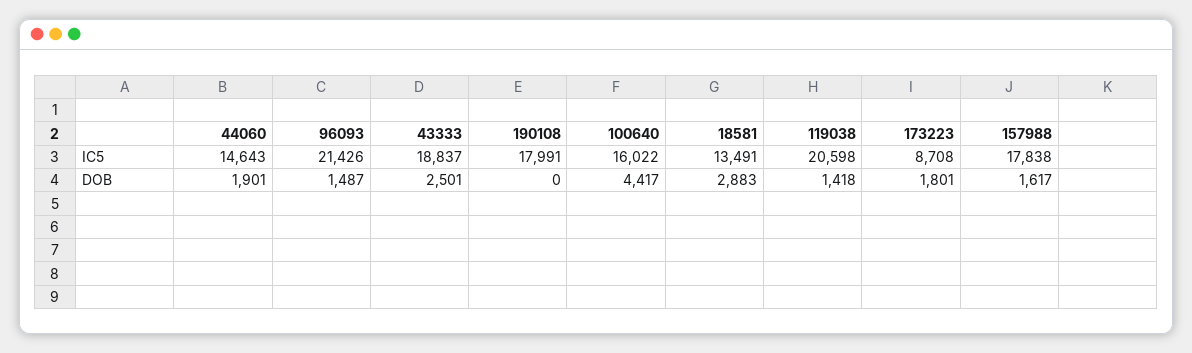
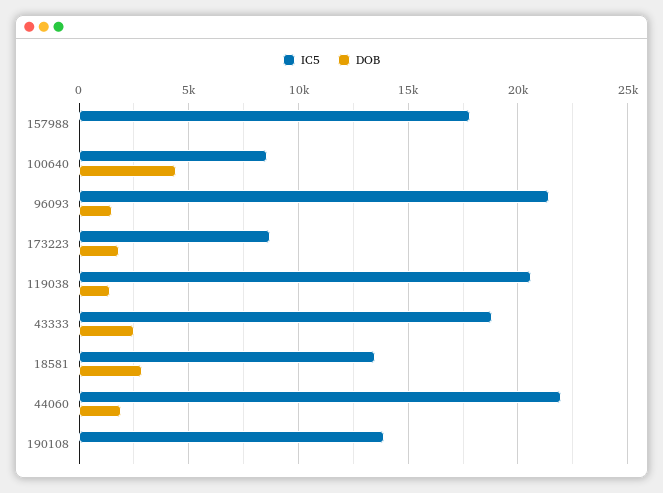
IC5, 44060: 14643 -> 22000
IC5, 190108: 17991 -> 14000
IC5, 100640: 16022 -> 8500
DOB, 157988: 1617 -> 0

